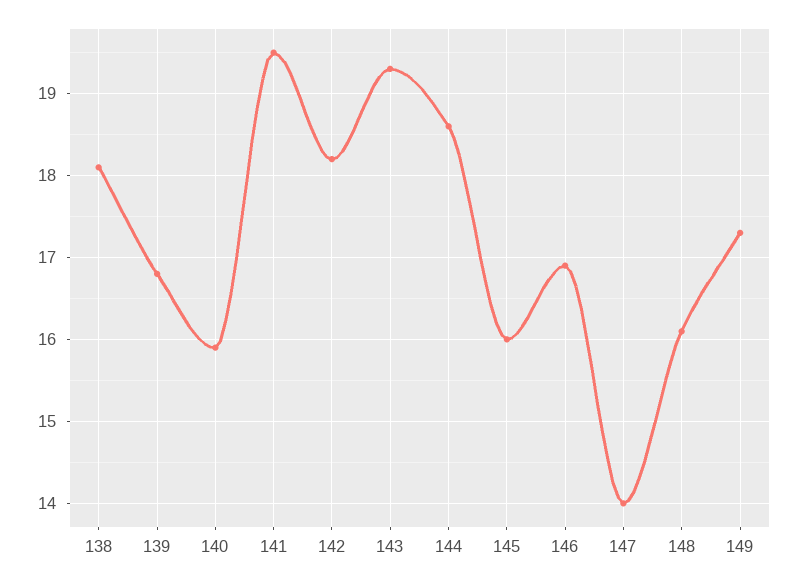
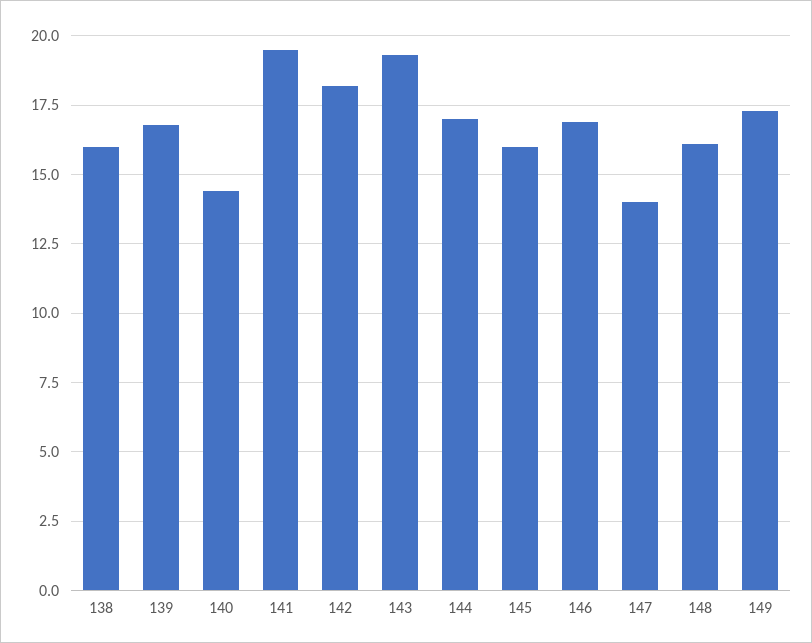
138: 18.1 -> 16
140: 15.9 -> 14.5
144: 18.6 -> 17

